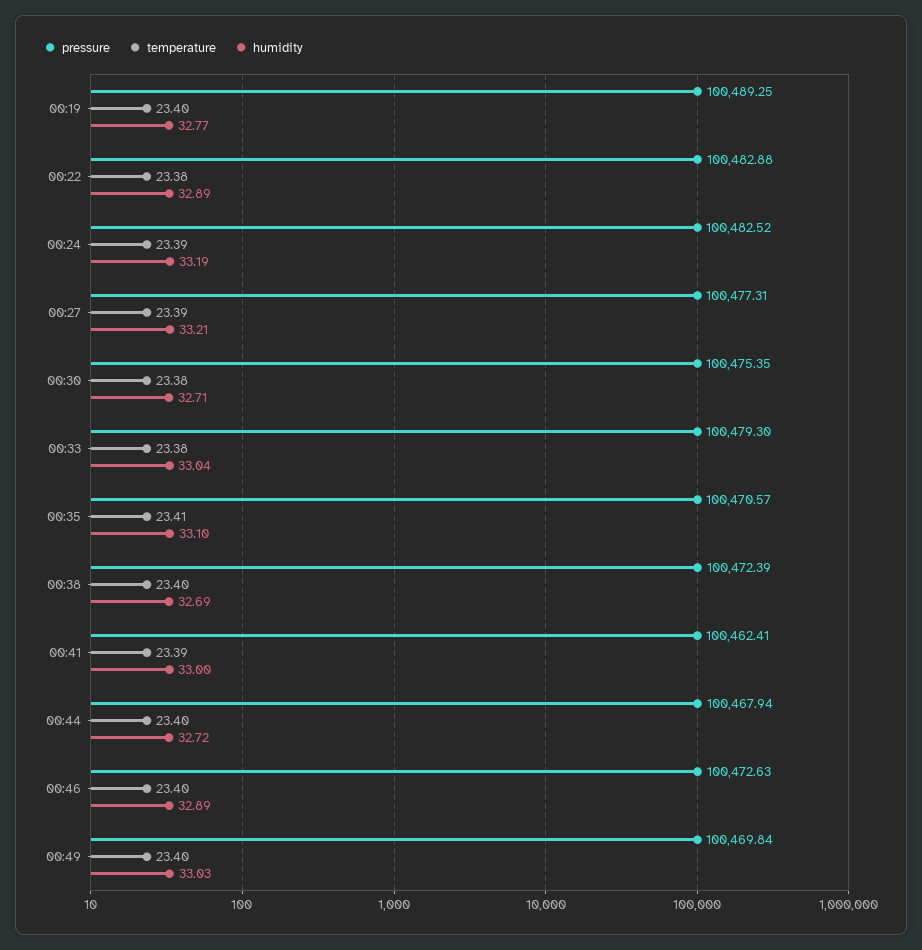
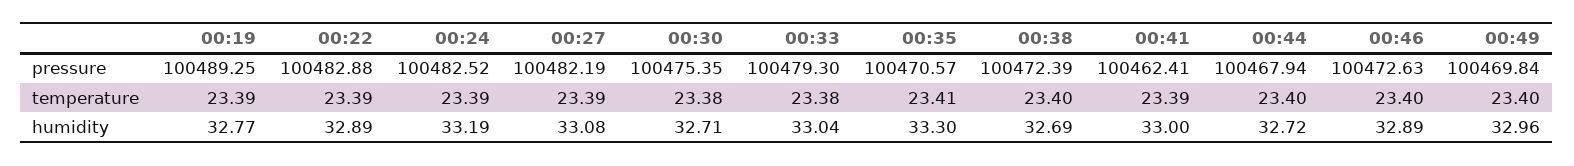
temperature, 00:19: 23.4 -> 23.39
temperature, 00:22: 23.38 -> 23.39
pressure, 00:27: 100477.31 -> 100482.19
humidity, 00:27: 33.21 -> 33.08
humidity, 00:35: 33.1 -> 33.3
humidity, 00:49: 33.03 -> 32.96

